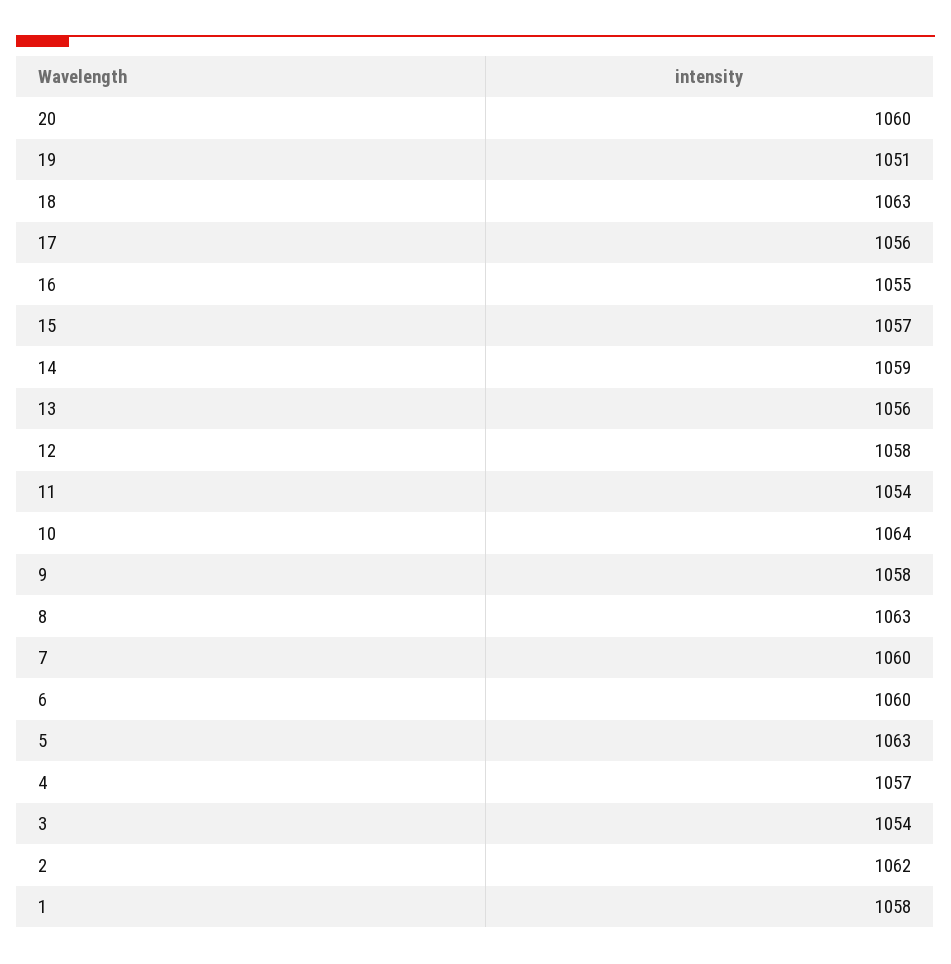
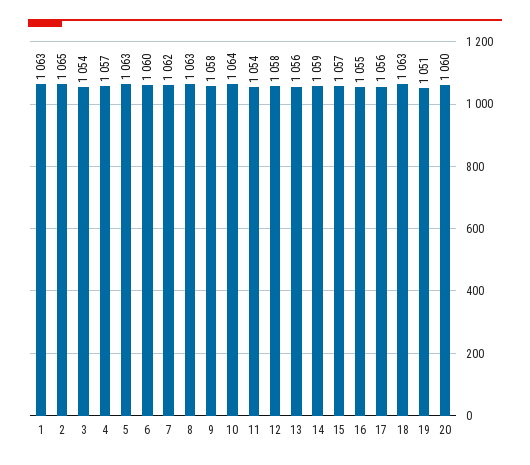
7: 1060 -> 1062
2: 1062 -> 1065
1: 1058 -> 1063

